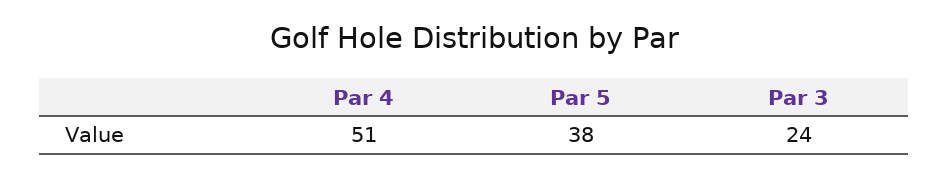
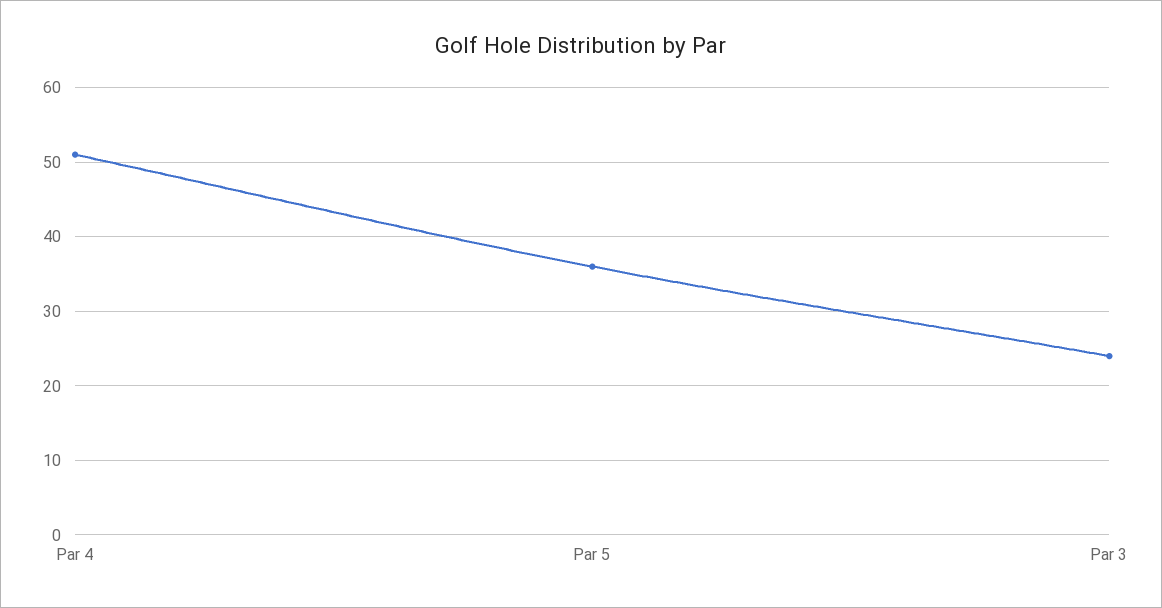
Par 5: 38 -> 36

